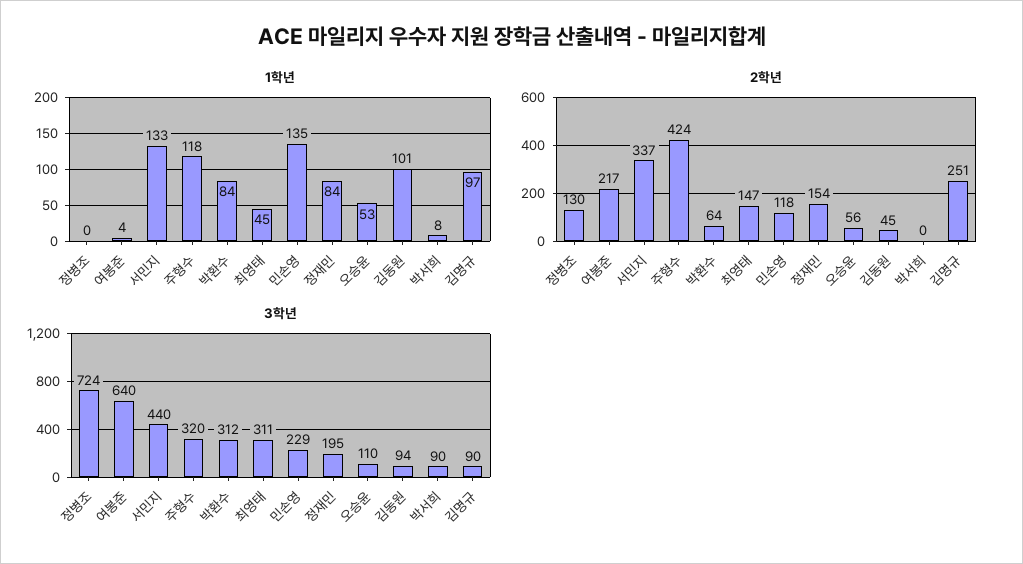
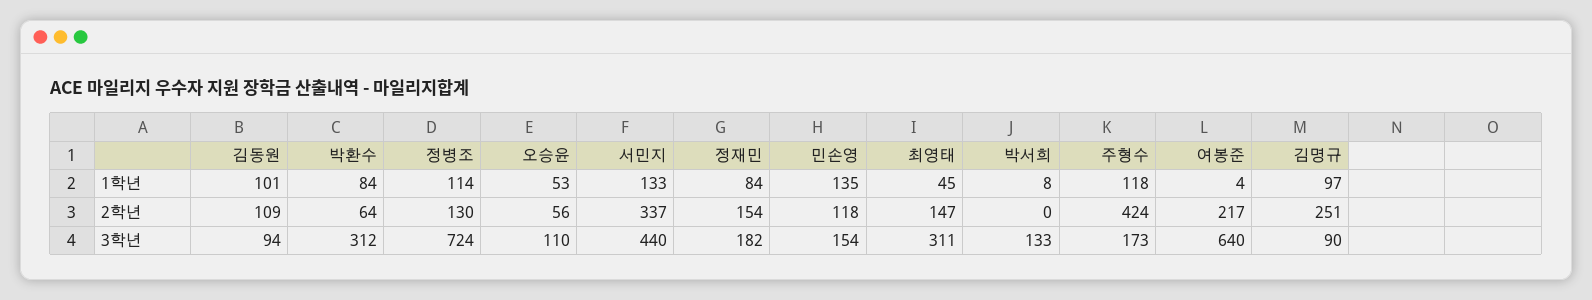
1학년, 정병조: 0 -> 114
2학년, 김동원: 45 -> 109
3학년, 주형수: 320 -> 173
3학년, 민손영: 229 -> 154
3학년, 정재민: 195 -> 182
3학년, 박서희: 90 -> 133

